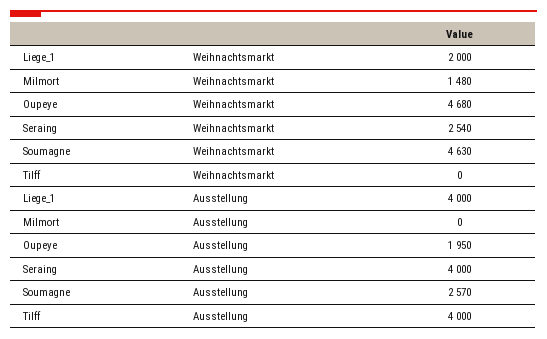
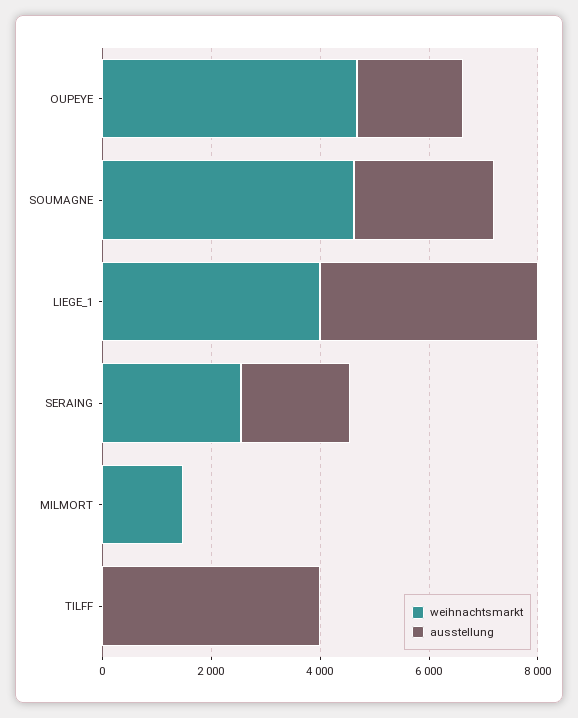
Weihnachtsmarkt, Liege_1: 2000 -> 4000
Ausstellung, Seraing: 4000 -> 2000

